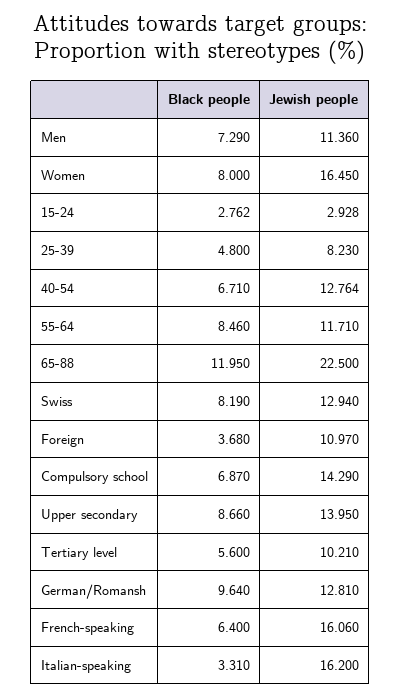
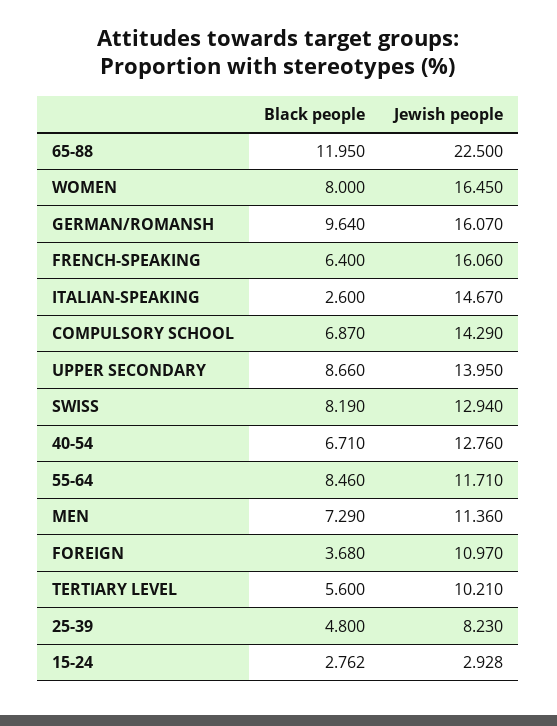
Jewish people, 40-54: 12.764 -> 12.76
Jewish people, German/Romansh: 12.81 -> 16.07
Black people, Italian-speaking: 3.31 -> 2.6
Jewish people, Italian-speaking: 16.2 -> 14.67

